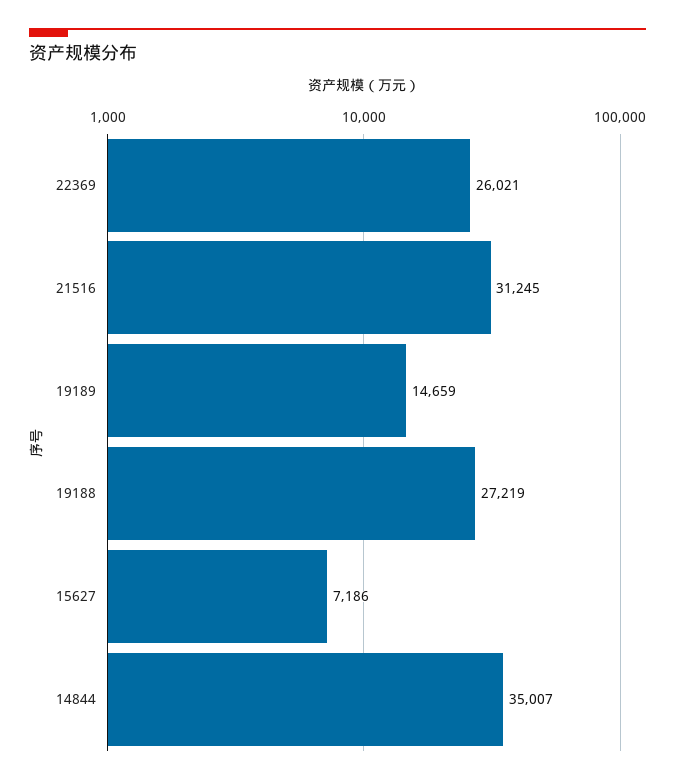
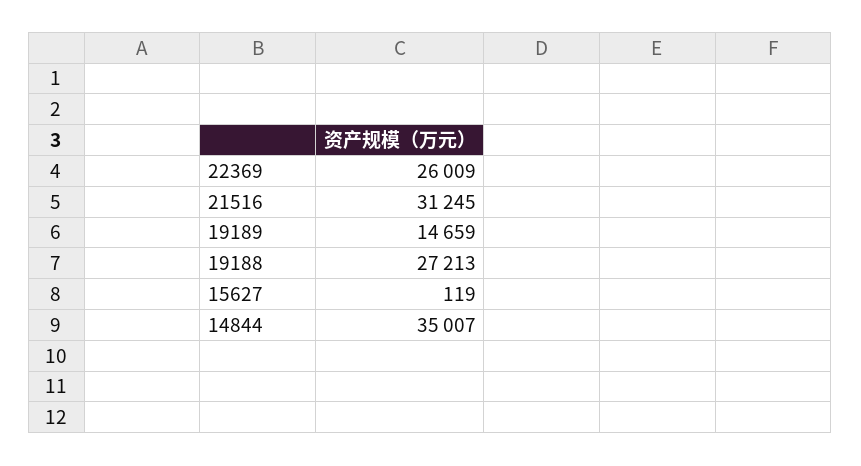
22369: 26021 -> 26009
19188: 27219 -> 27213
15627: 7186 -> 119

